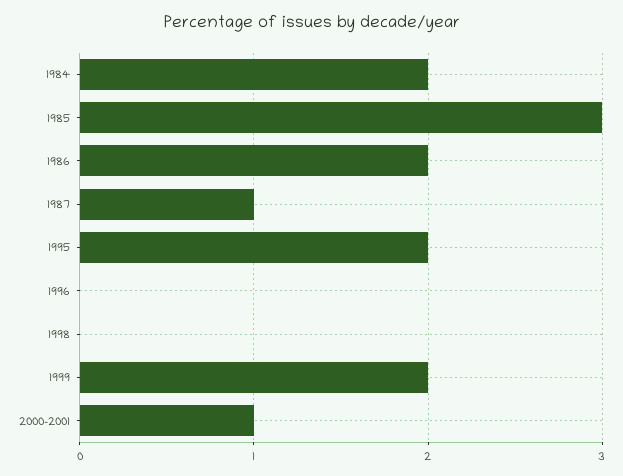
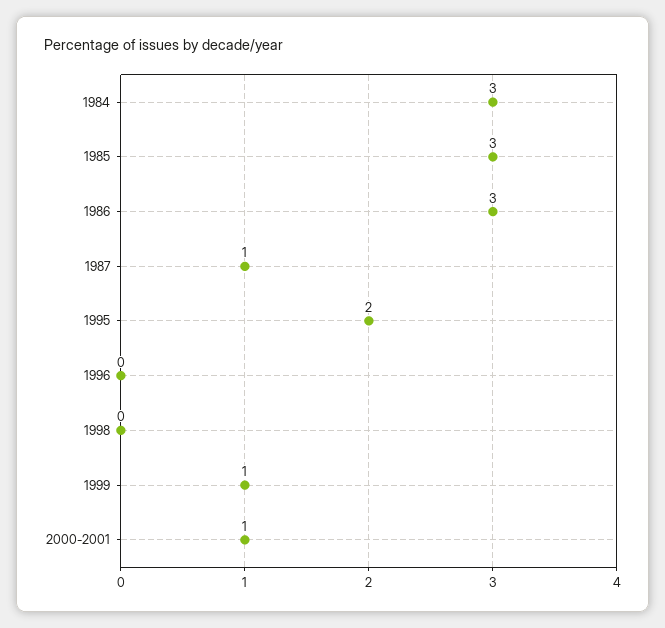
1984: 2 -> 3
1986: 2 -> 3
1999: 2 -> 1

